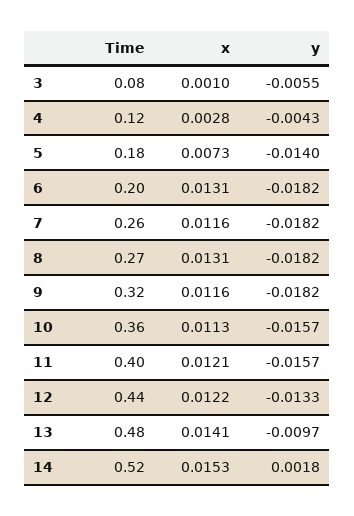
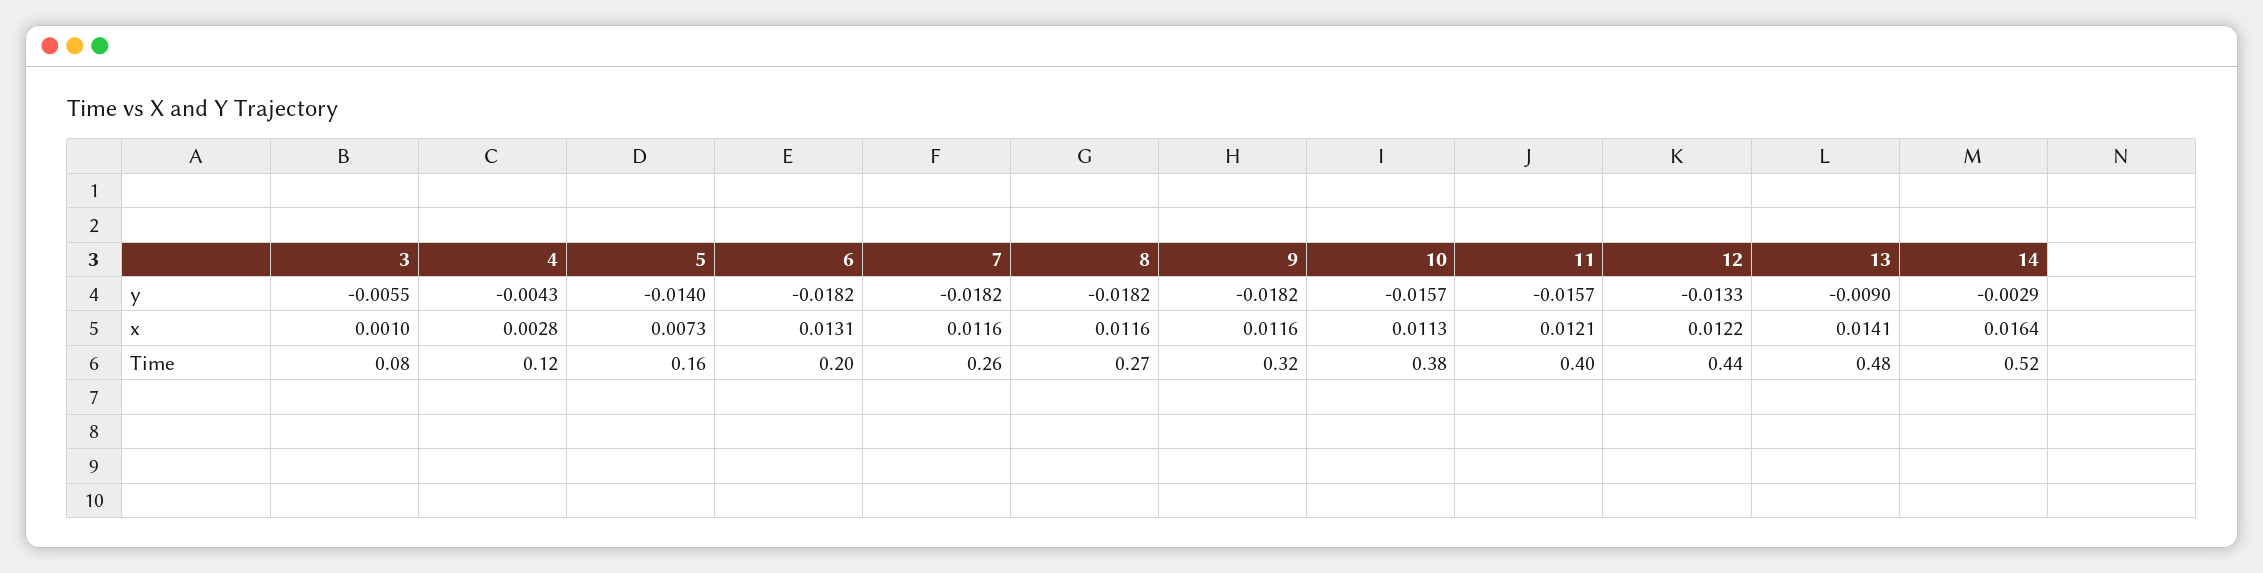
Time, 5: 0.18 -> 0.16
x, 8: 0.0131 -> 0.0116
Time, 10: 0.36 -> 0.38
y, 13: -0.0097 -> -0.009
x, 14: 0.0153 -> 0.0164
y, 14: 0.0018 -> -0.0029

